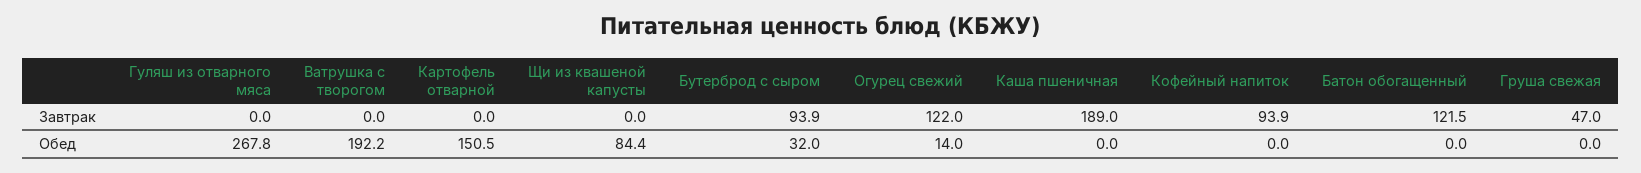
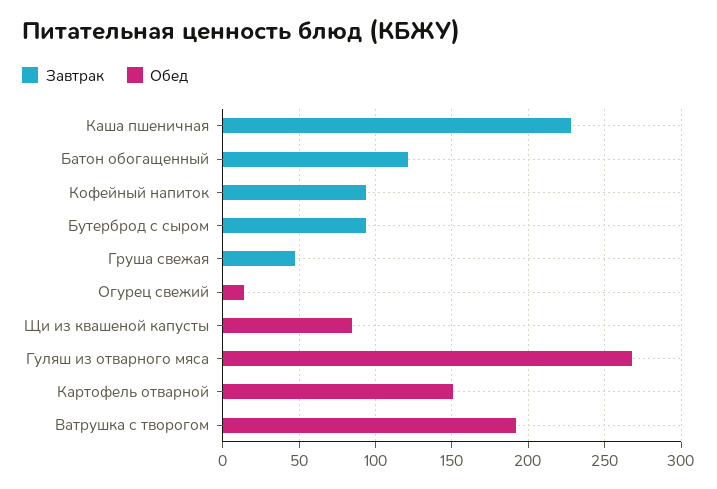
Завтрак, Огурец свежий: 122 -> 0
Завтрак, Каша пшеничная: 189 -> 230
Обед, Бутерброд с сыром: 32 -> 0

